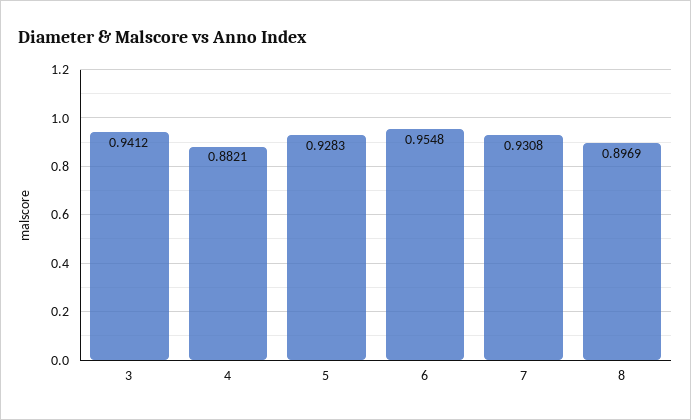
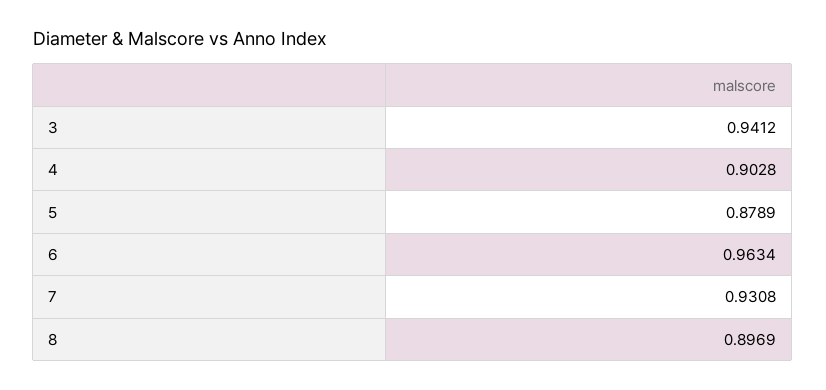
4: 0.8821 -> 0.9028
5: 0.9283 -> 0.8789
6: 0.9548 -> 0.9634

